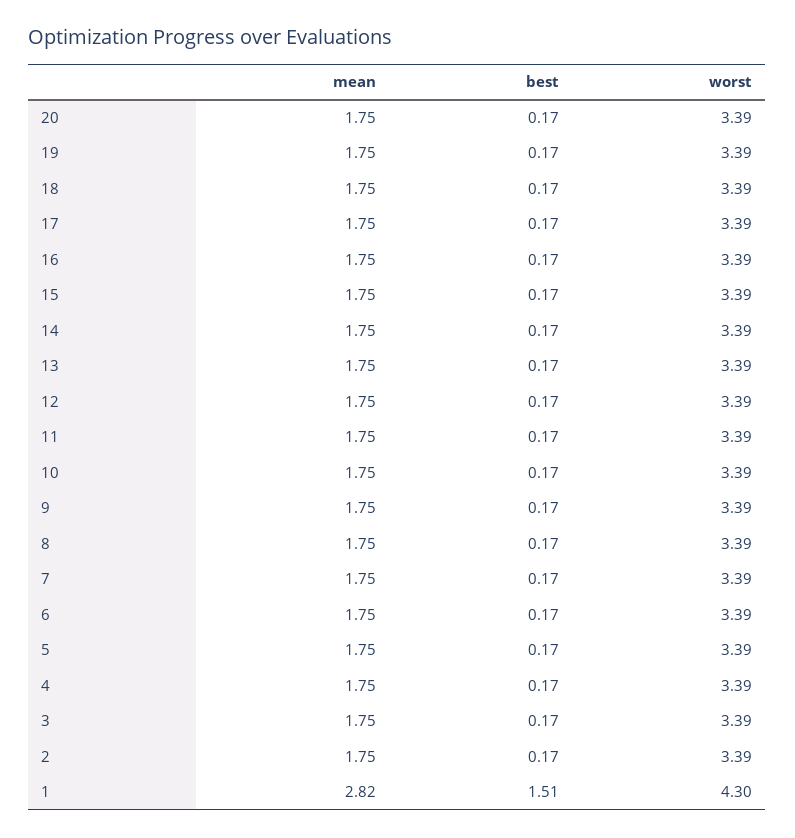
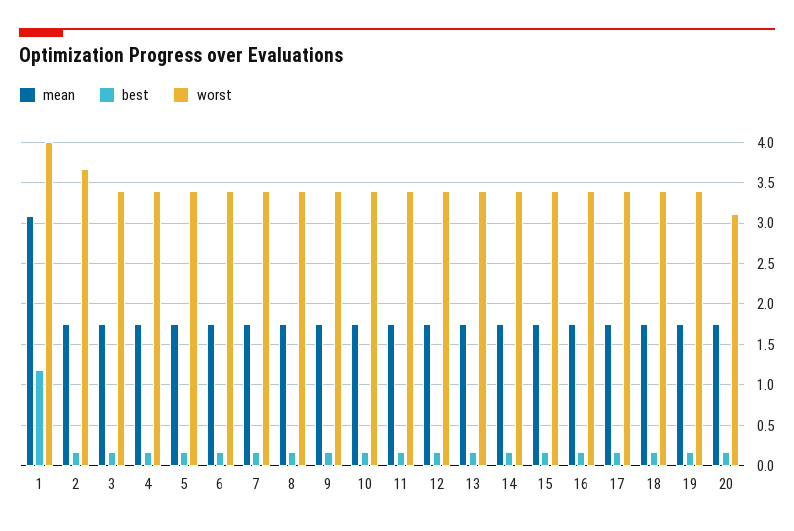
worst, 20: 3.39 -> 3.1
worst, 2: 3.39 -> 3.7
mean, 1: 2.82 -> 3.1
best, 1: 1.51 -> 1.2
worst, 1: 4.3 -> 4

